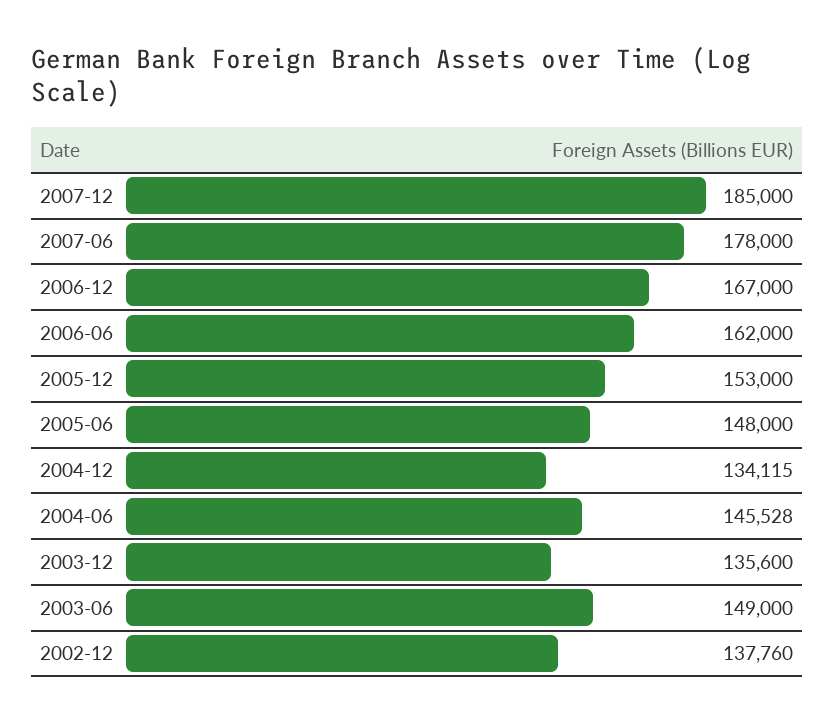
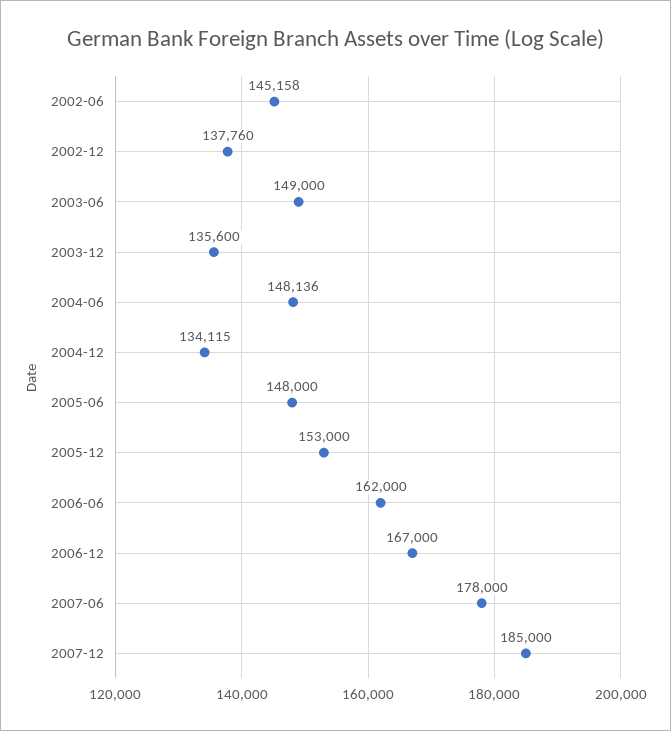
2004-06: 145528 -> 148136
2002-06: none -> 145158

